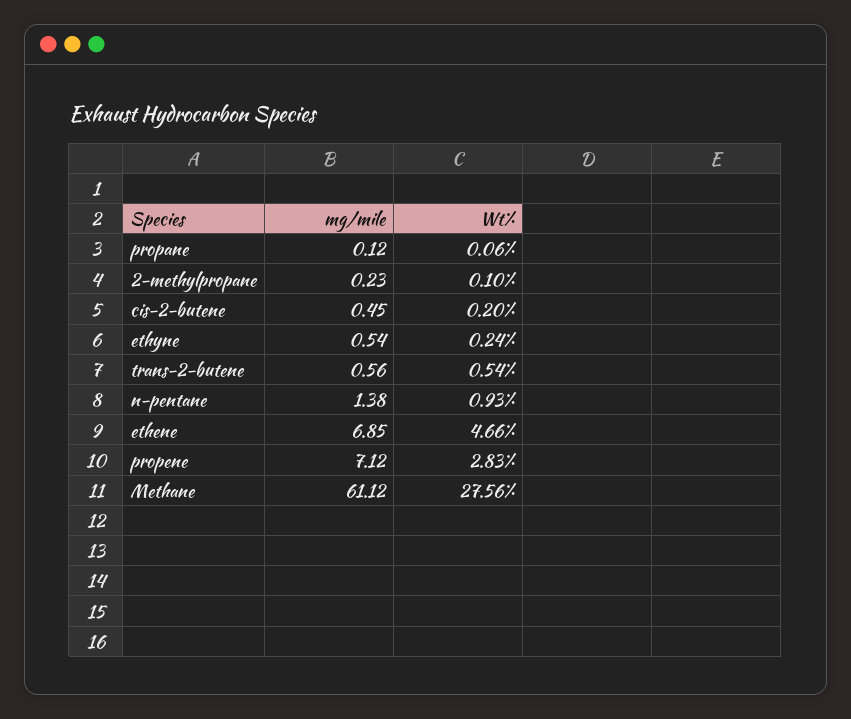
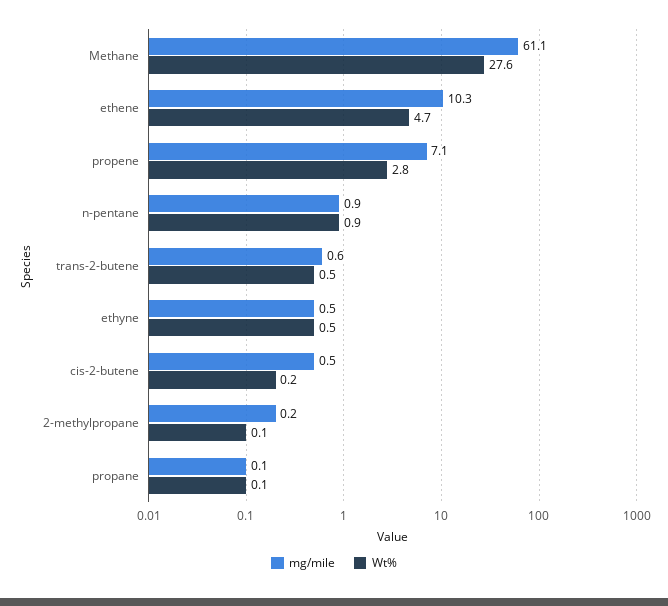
Wt%, ethyne: 0.24 -> 0.5
mg/mile, n-pentane: 1.38 -> 0.9
mg/mile, ethene: 6.85 -> 10.3

